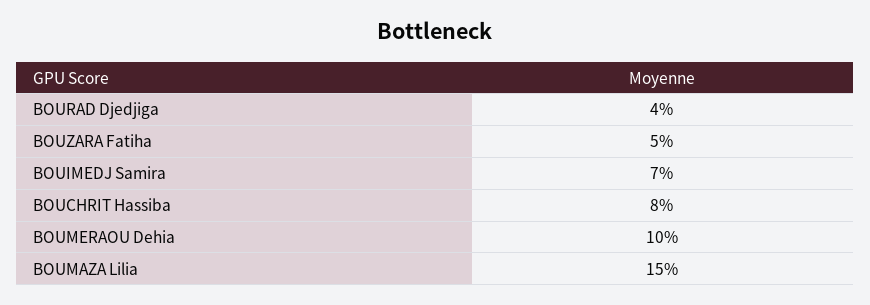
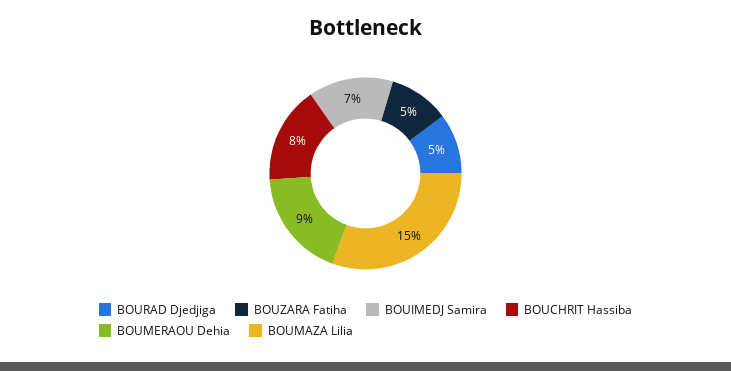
BOURAD Djedjiga: 4 -> 5
BOUMERAOU Dehia: 10 -> 9

